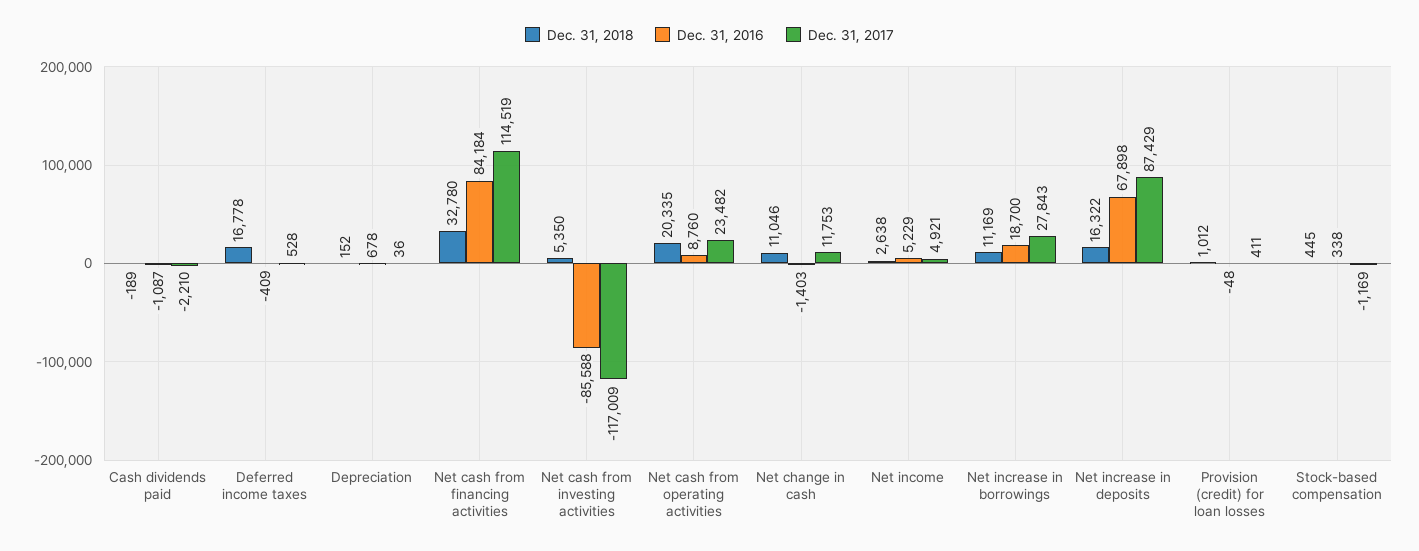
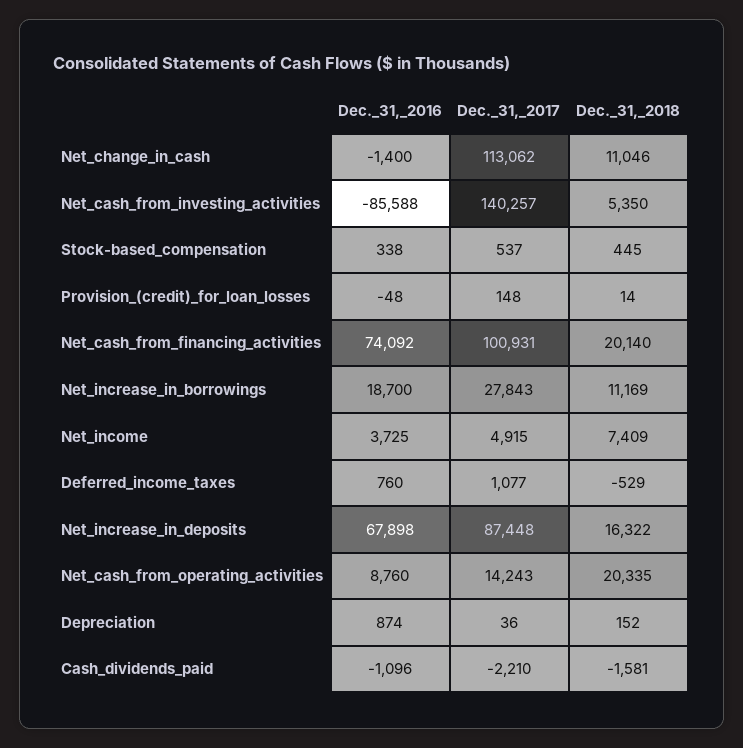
Dec. 31, 2018, Cash dividends paid: -189 -> -1581
Dec. 31, 2016, Cash dividends paid: -1087 -> -1096
Dec. 31, 2018, Deferred income taxes: 16778 -> -529
Dec. 31, 2016, Deferred income taxes: -409 -> 760
Dec. 31, 2017, Deferred income taxes: 528 -> 1077
Dec. 31, 2016, Depreciation: 678 -> 874
Dec. 31, 2018, Net cash from financing activities: 32780 -> 20140
Dec. 31, 2016, Net cash from financing activities: 84184 -> 74092
Dec. 31, 2017, Net cash from financing activities: 114519 -> 100931
Dec. 31, 2017, Net cash from investing activities: -117009 -> 140257
Dec. 31, 2017, Net cash from operating activities: 23482 -> 14243
Dec. 31, 2016, Net change in cash: -1403 -> -1400
Dec. 31, 2017, Net change in cash: 11753 -> 113062
Dec. 31, 2018, Net income: 2638 -> 7409
Dec. 31, 2016, Net income: 5229 -> 3725
Dec. 31, 2017, Net income: 4921 -> 4915
Dec. 31, 2017, Net increase in deposits: 87429 -> 87448
Dec. 31, 2018, Provision (credit) for loan losses: 1012 -> 14
Dec. 31, 2017, Provision (credit) for loan losses: 411 -> 148
Dec. 31, 2017, Stock-based compensation: -1169 -> 537

